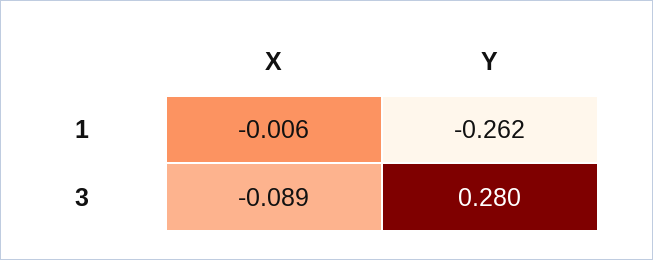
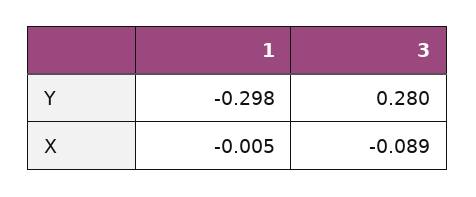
X, 1: -0.006 -> -0.005
Y, 1: -0.262 -> -0.298

